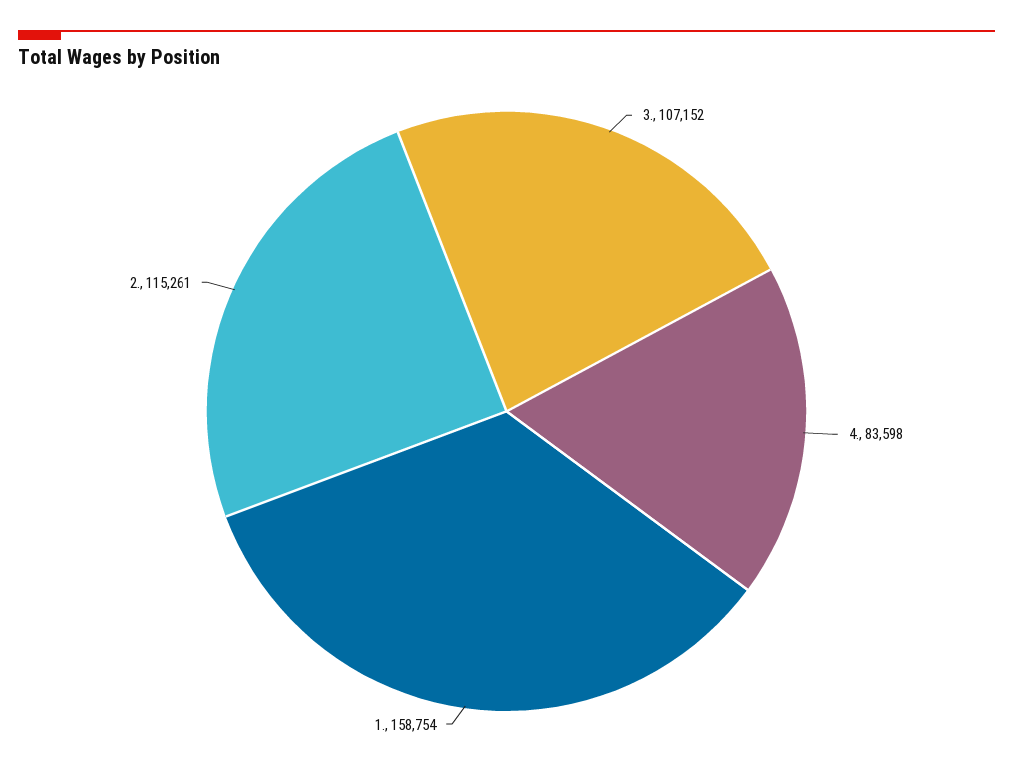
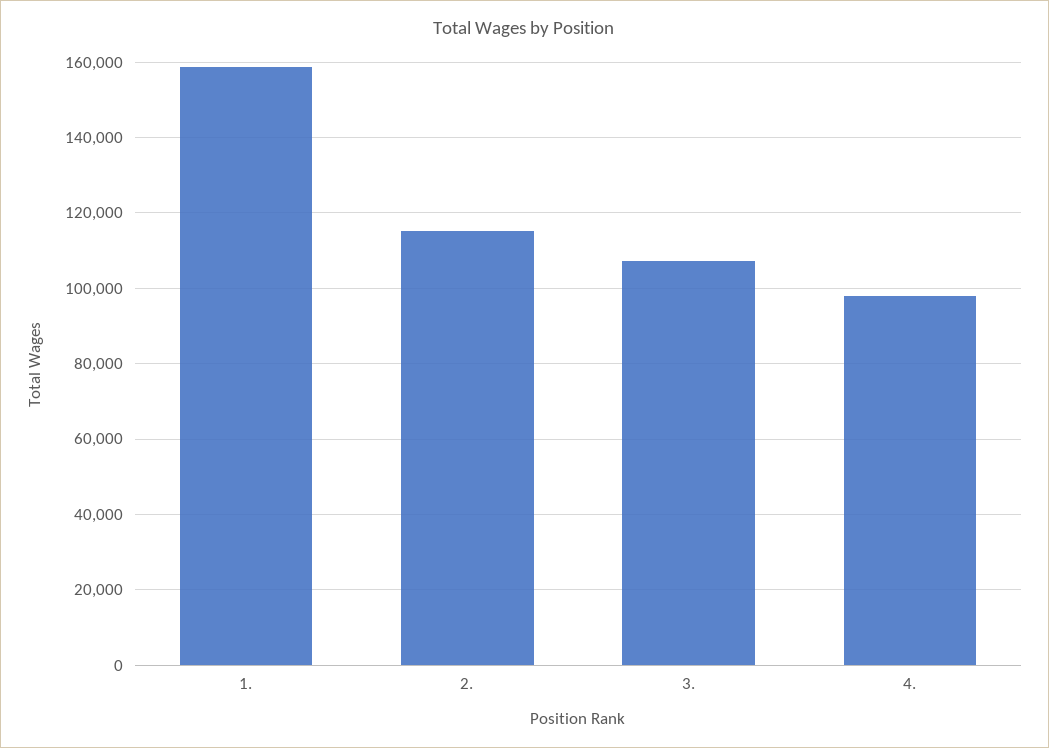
4.: 83598 -> 98000

